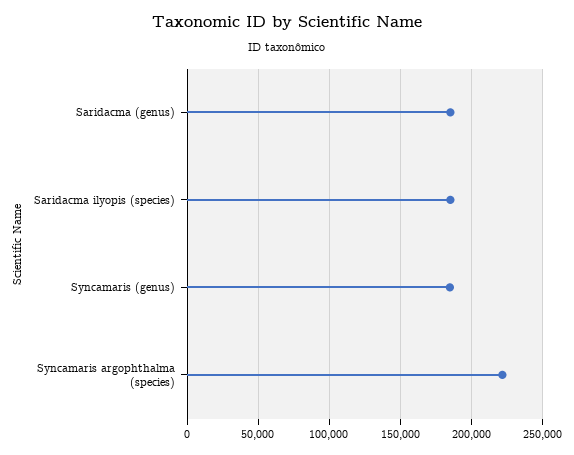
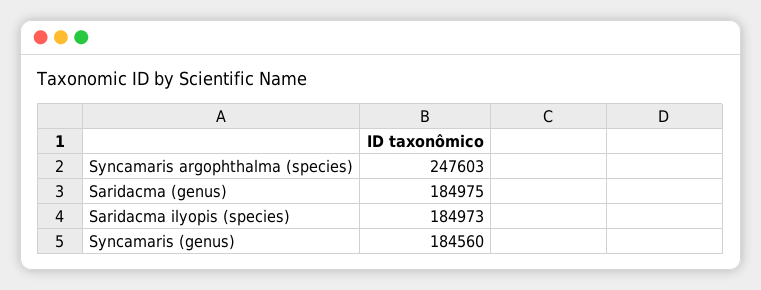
Syncamaris argophthalma (species): 220000 -> 247603

